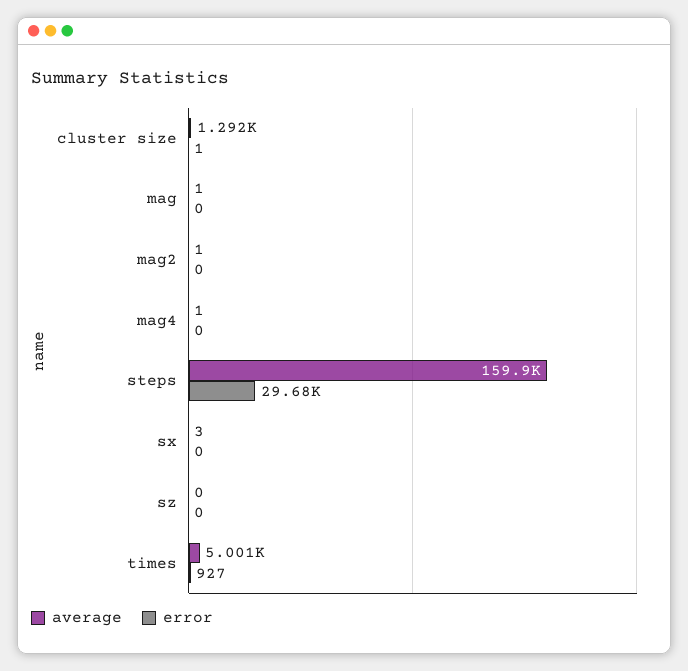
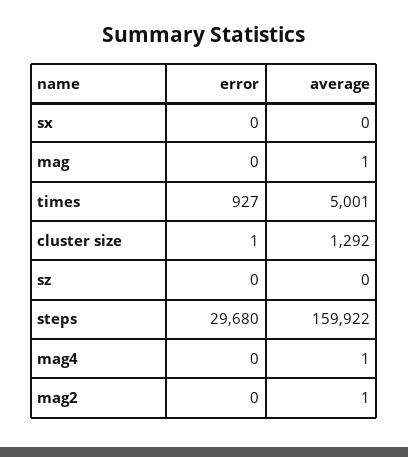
average, sx: 3 -> 0

